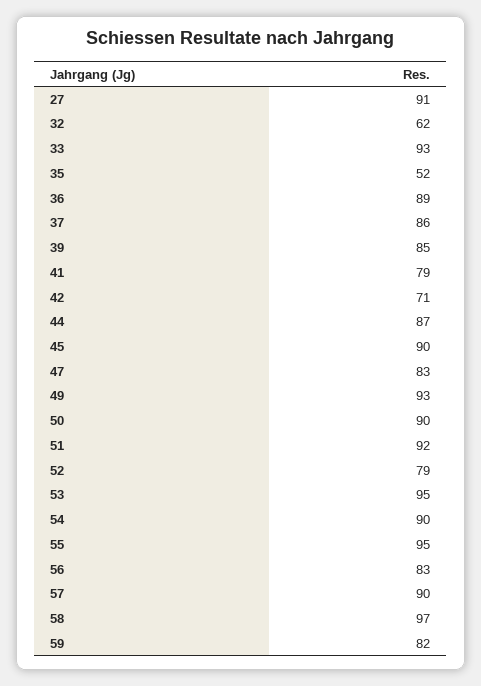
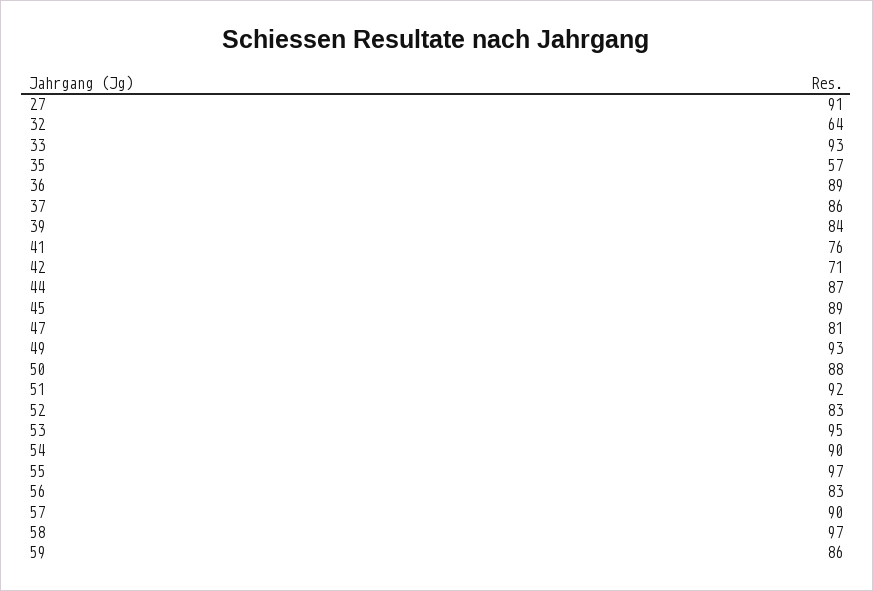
32: 62 -> 64
35: 52 -> 57
39: 85 -> 84
41: 79 -> 76
45: 90 -> 89
47: 83 -> 81
50: 90 -> 88
52: 79 -> 83
55: 95 -> 97
59: 82 -> 86

